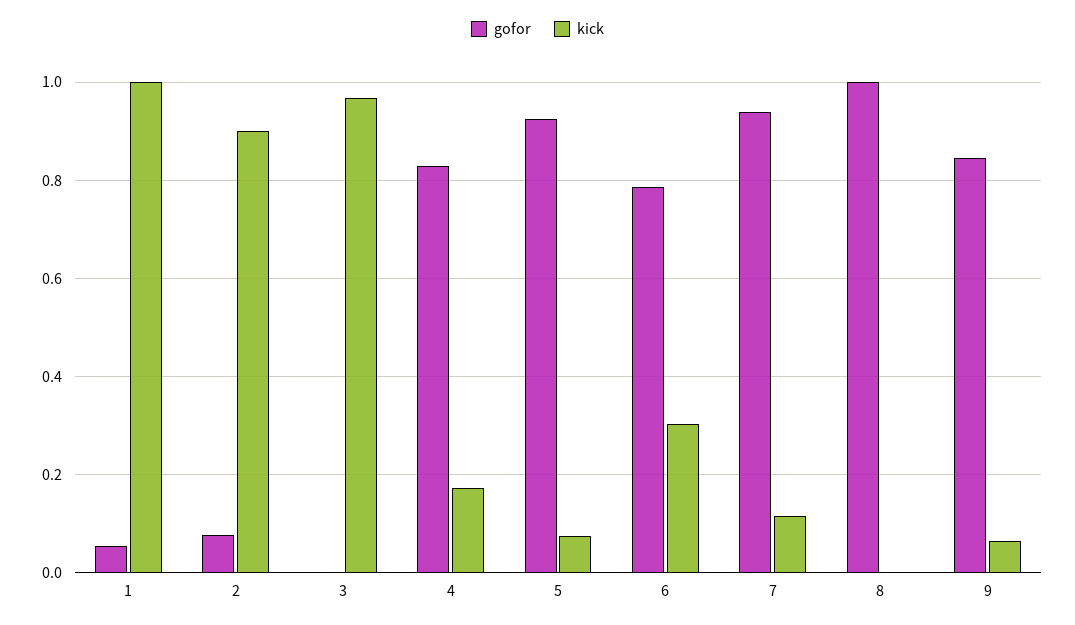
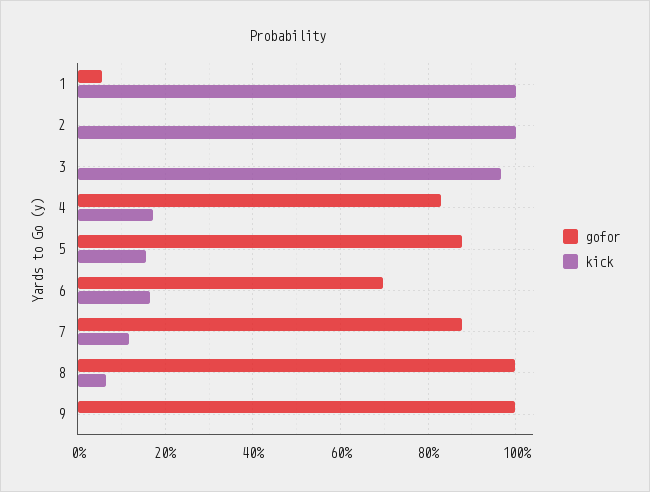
gofor, 2: 0.08 -> 0
kick, 2: 0.9 -> 1
gofor, 5: 0.92 -> 0.88
kick, 5: 0.08 -> 0.16
gofor, 6: 0.78 -> 0.7
kick, 6: 0.3 -> 0.16
gofor, 7: 0.94 -> 0.88
kick, 8: 0 -> 0.06
gofor, 9: 0.84 -> 1
kick, 9: 0.06 -> 0

